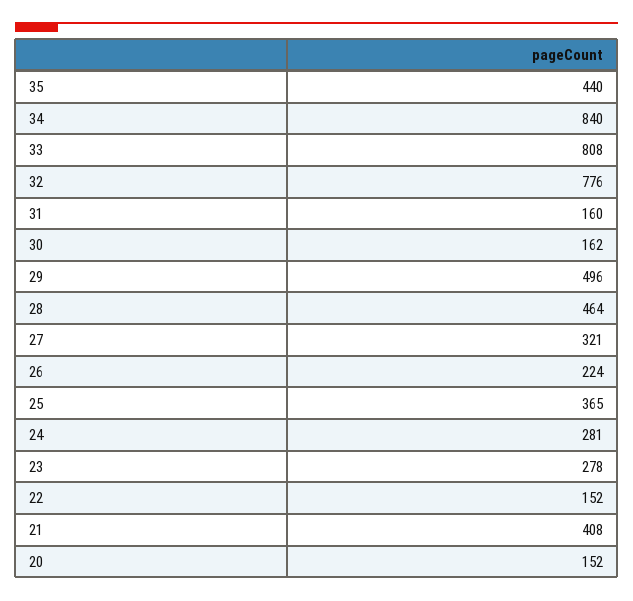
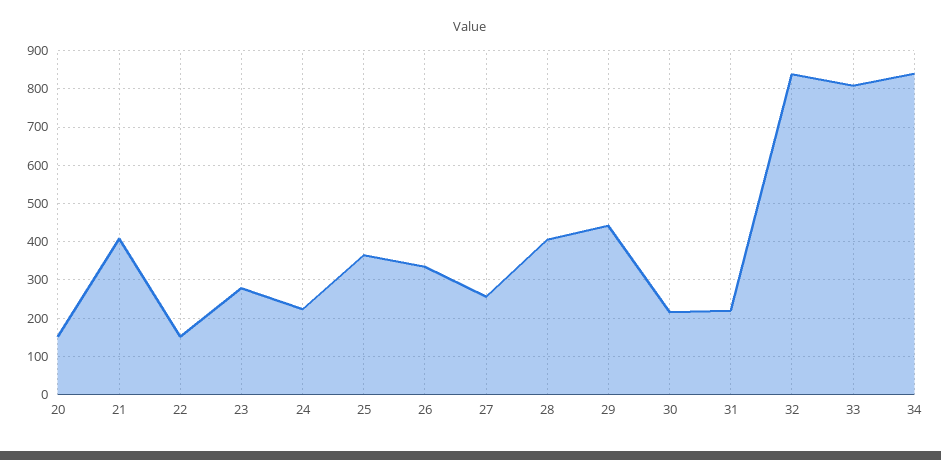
35: 440 -> none
32: 776 -> 840
31: 160 -> 220
30: 162 -> 220
29: 496 -> 440
28: 464 -> 400
27: 321 -> 260
26: 224 -> 340
24: 281 -> 220

